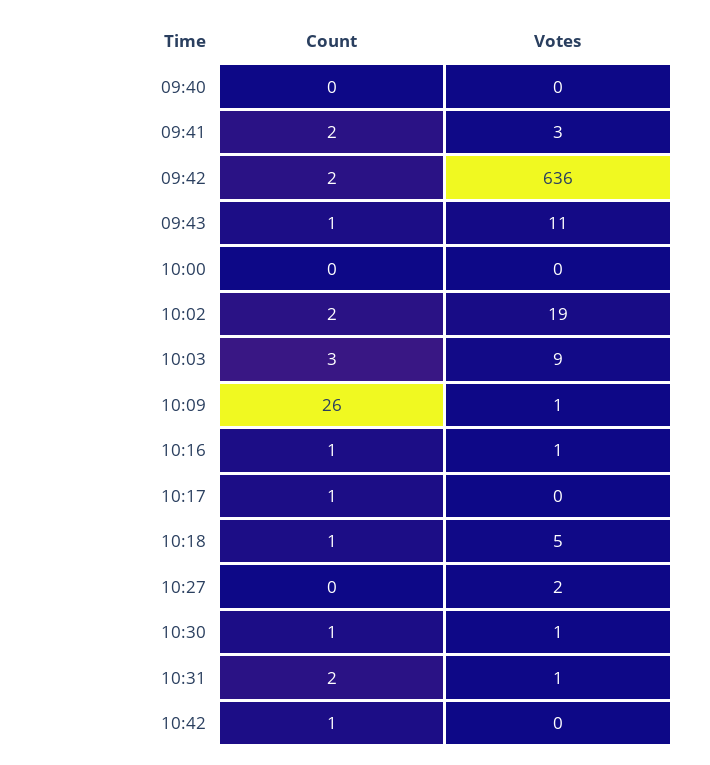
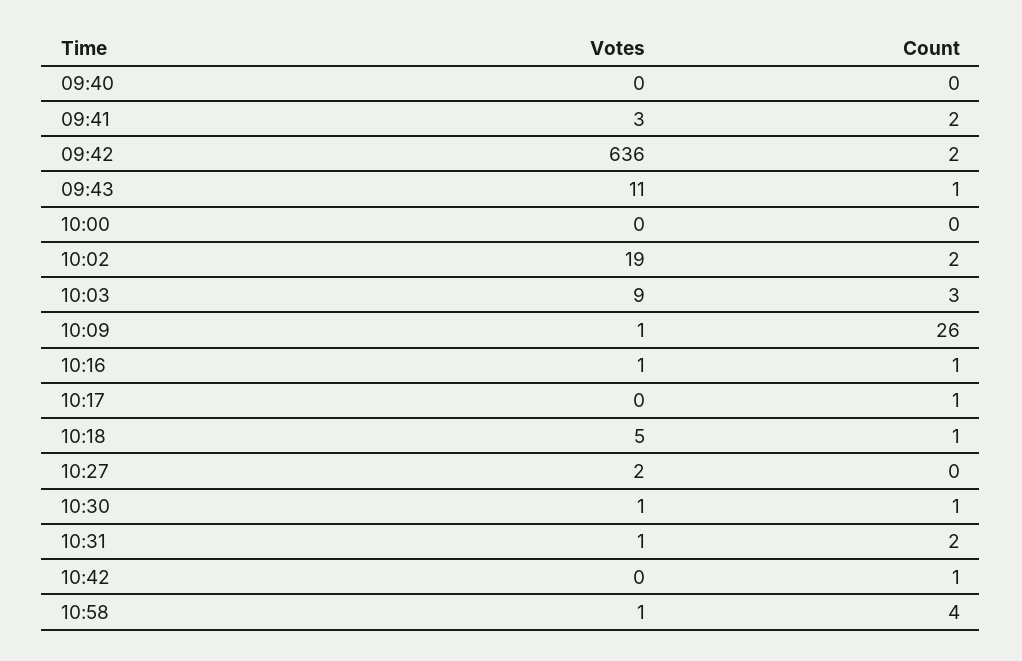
Votes, 10:58: none -> 1
Count, 10:58: none -> 4

